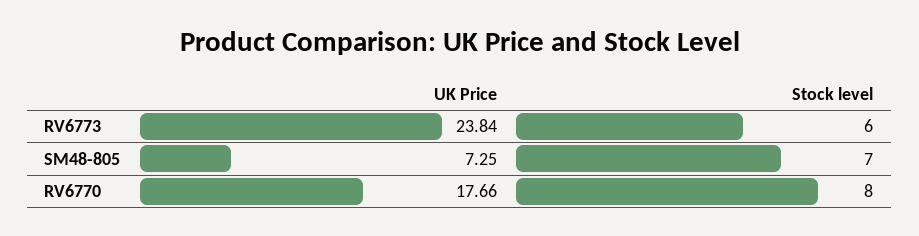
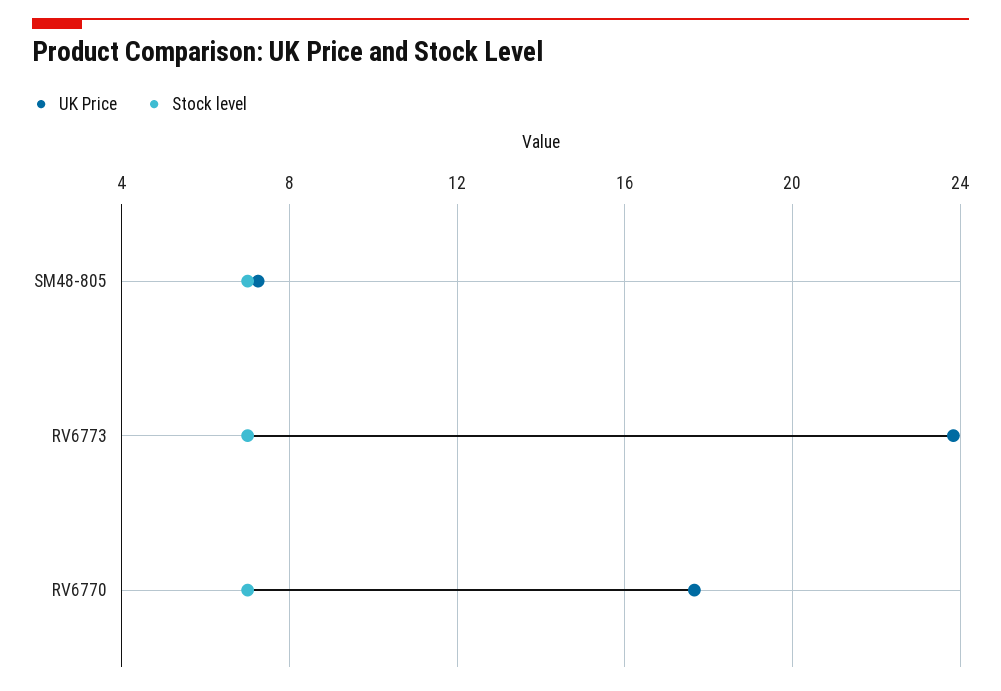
Stock level, RV6773: 6 -> 7
Stock level, RV6770: 8 -> 7

